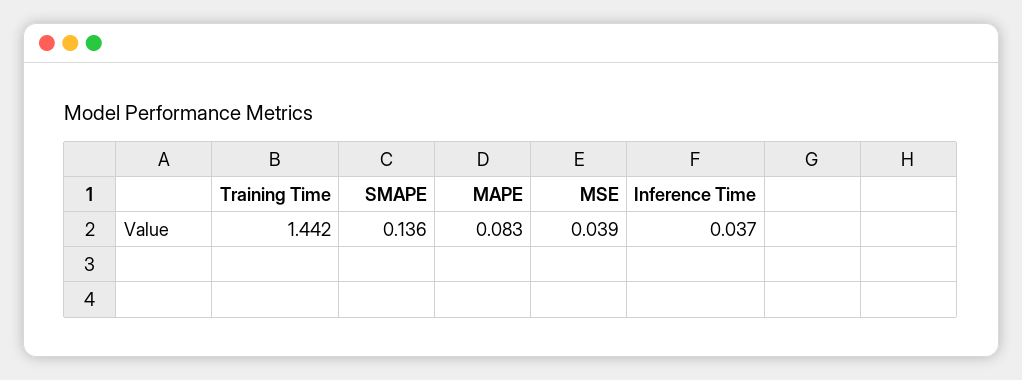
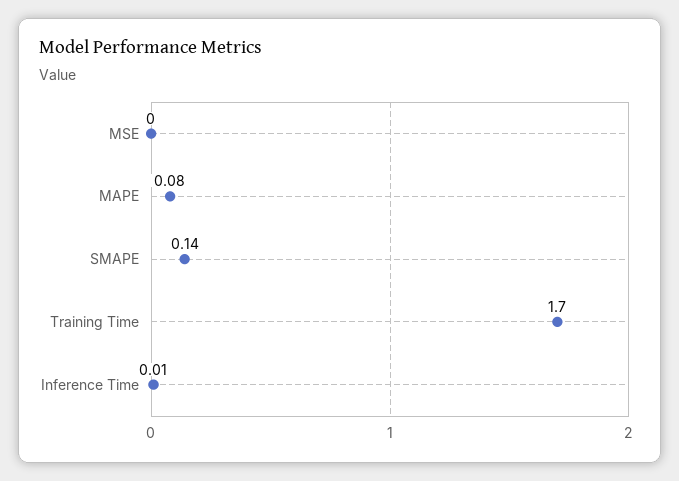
Training Time: 1.442 -> 1.7
MSE: 0.039 -> 0
Inference Time: 0.037 -> 0.01

